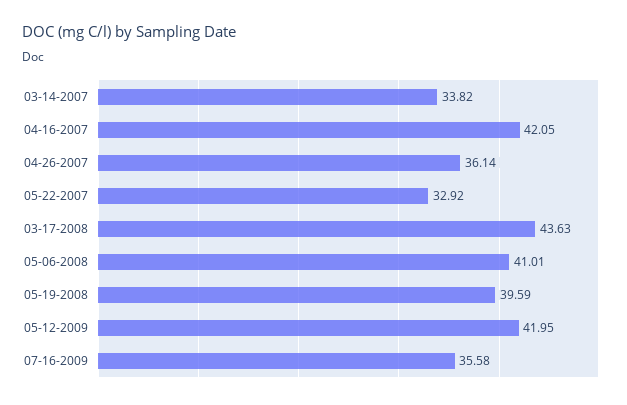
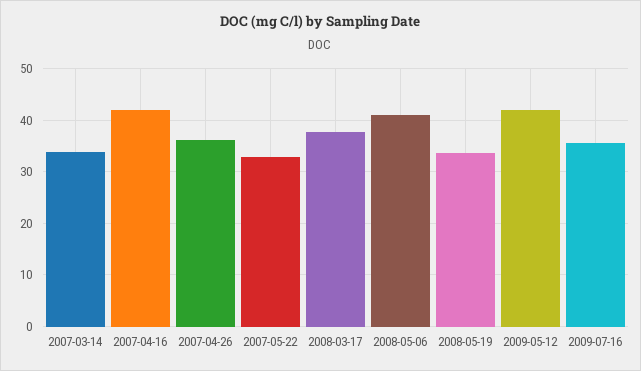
03-17-2008: 43.63 -> 38
05-19-2008: 39.59 -> 34

